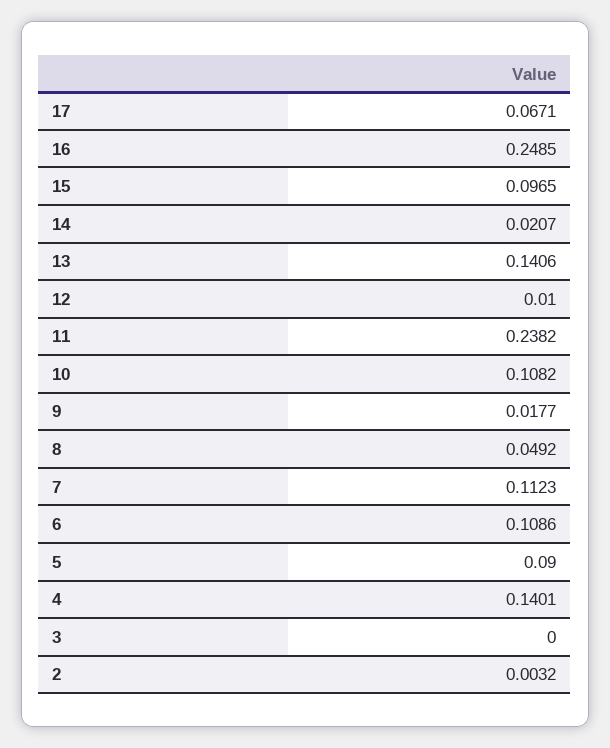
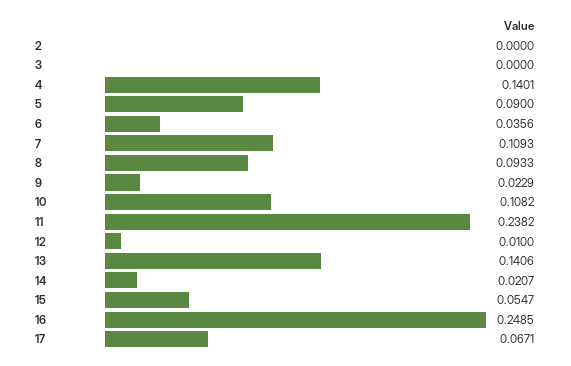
15: 0.0965 -> 0.0547
9: 0.0177 -> 0.0229
8: 0.0492 -> 0.0933
7: 0.1123 -> 0.1093
6: 0.1086 -> 0.0356
2: 0.0032 -> 0

